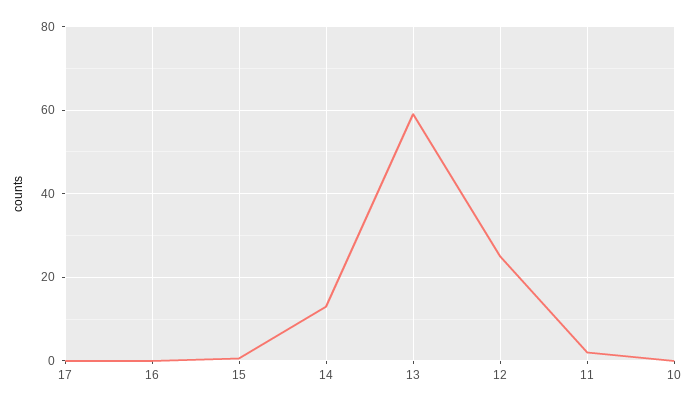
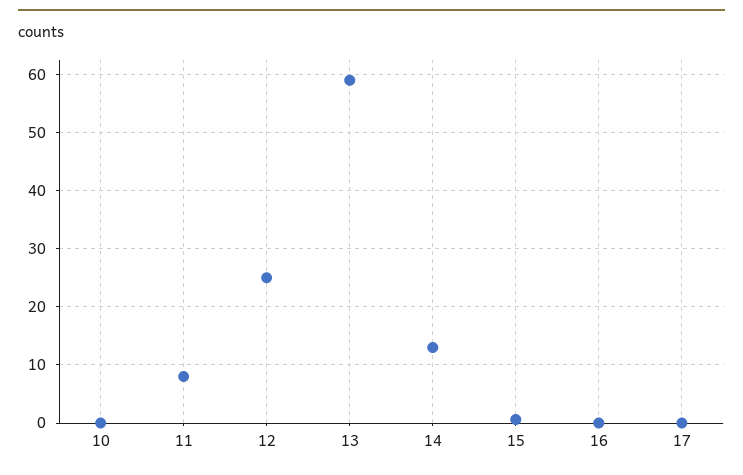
11: 2 -> 8

